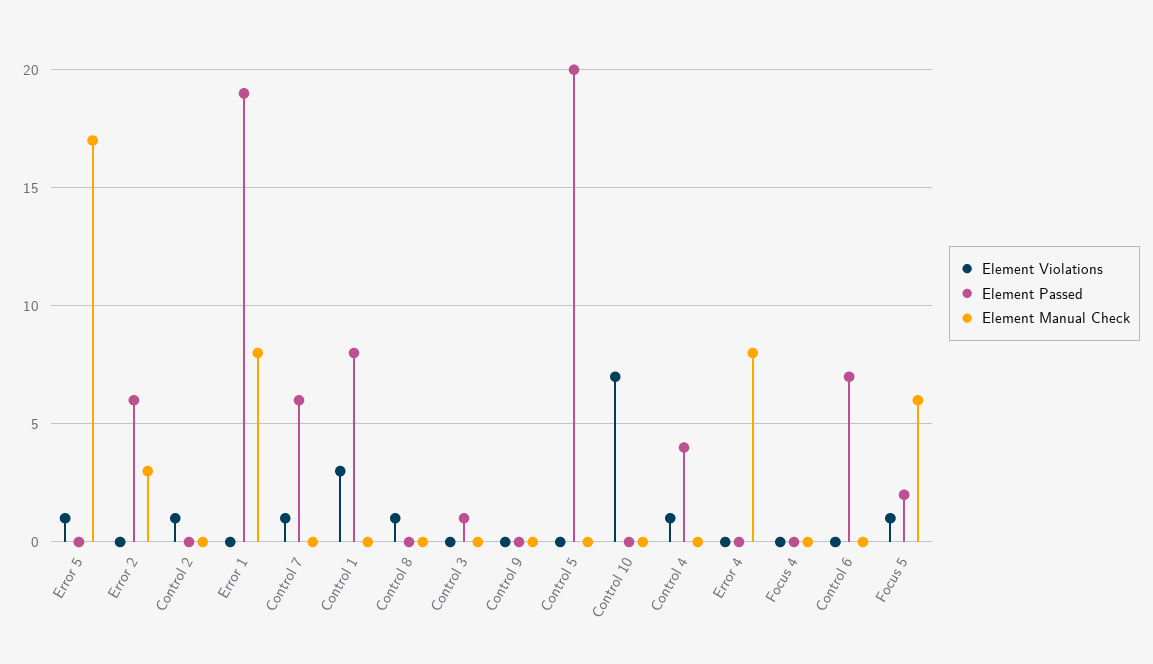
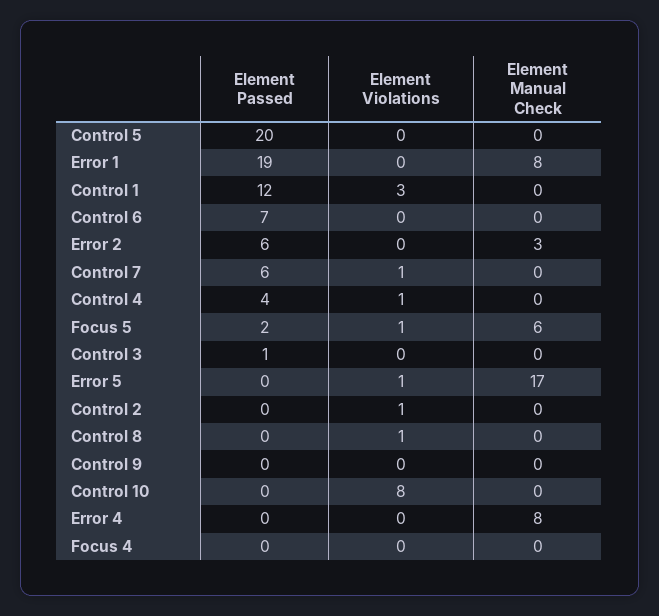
Element Passed, Control 1: 8 -> 12
Element Violations, Control 10: 7 -> 8

